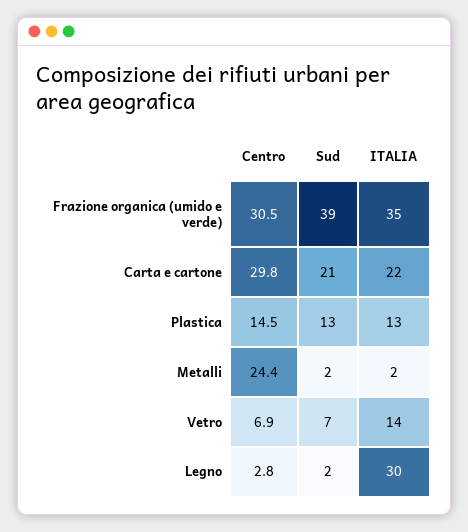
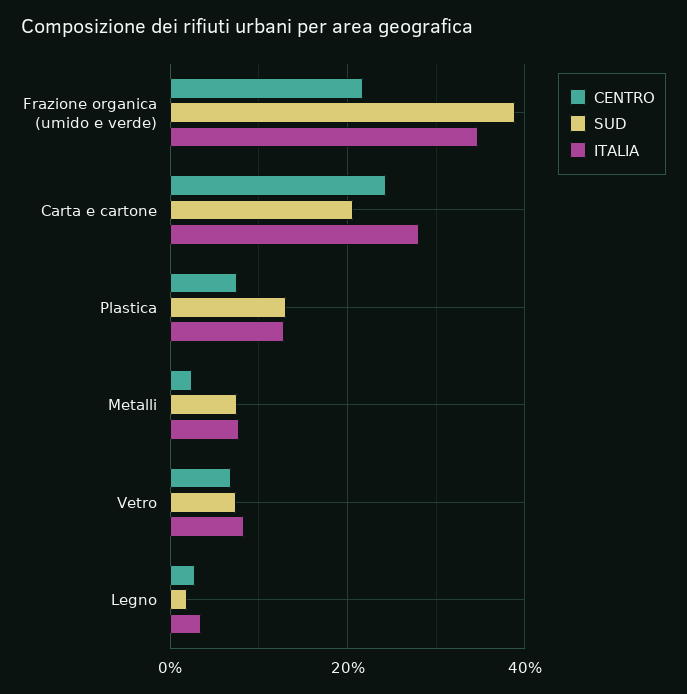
Centro, Frazione organica (umido e verde): 30.5 -> 22
Centro, Carta e cartone: 29.8 -> 24
ITALIA, Carta e cartone: 22 -> 28
Centro, Plastica: 14.5 -> 8
Centro, Metalli: 24.4 -> 2
Sud, Metalli: 2 -> 8
ITALIA, Metalli: 2 -> 8
ITALIA, Vetro: 14 -> 8
ITALIA, Legno: 30 -> 4

